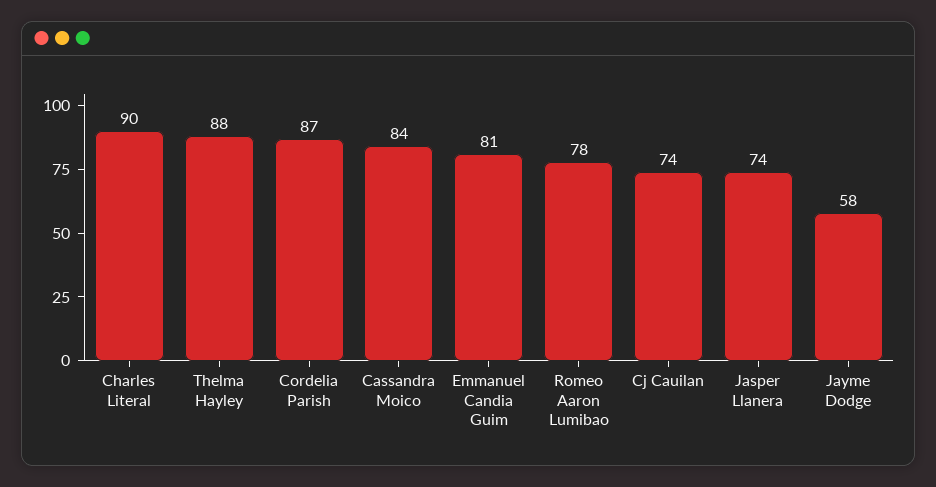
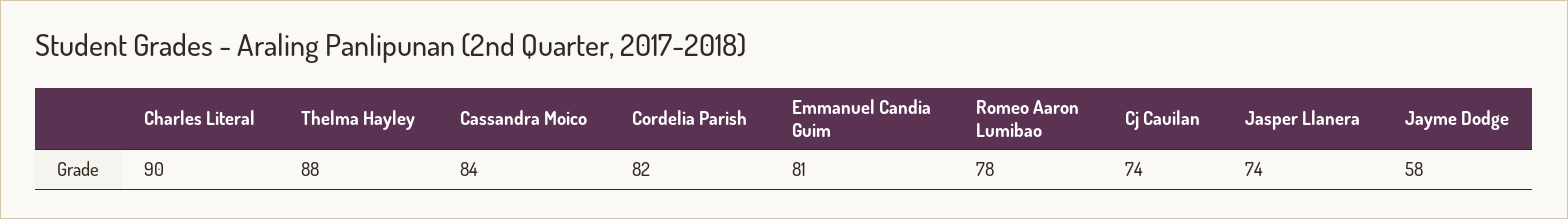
Cordelia Parish: 87 -> 82

